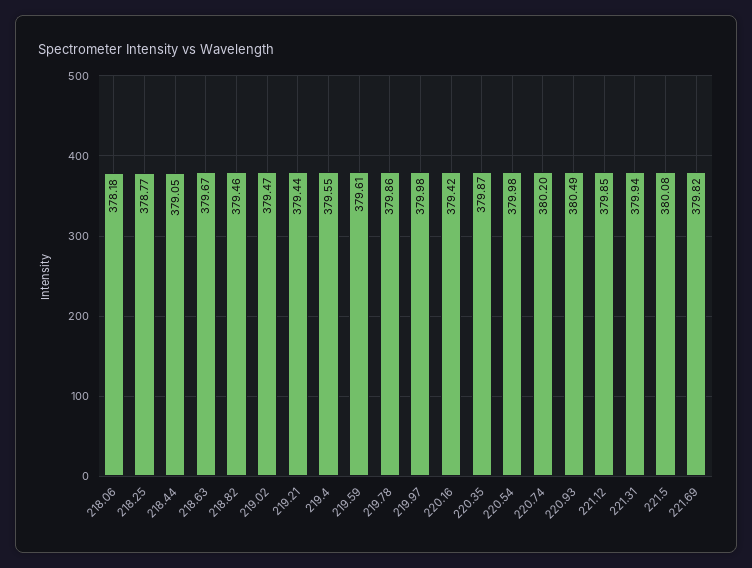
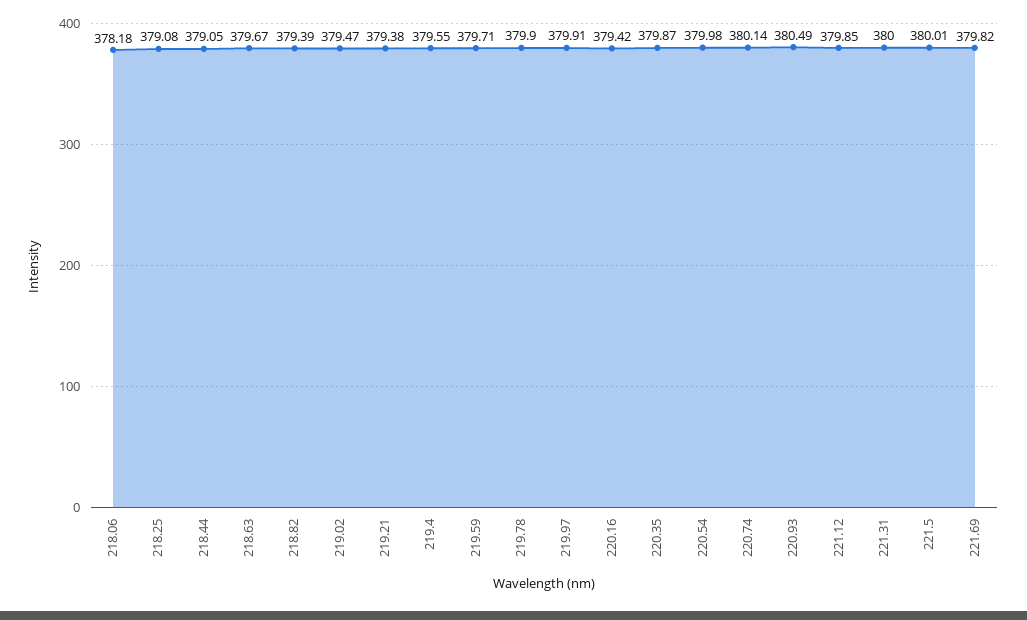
218.25: 378.77 -> 379.08
218.82: 379.46 -> 379.39
219.21: 379.44 -> 379.38
219.59: 379.61 -> 379.71
219.78: 379.86 -> 379.9
219.97: 379.98 -> 379.91
220.74: 380.2 -> 380.14
221.31: 379.94 -> 380
221.5: 380.08 -> 380.01

